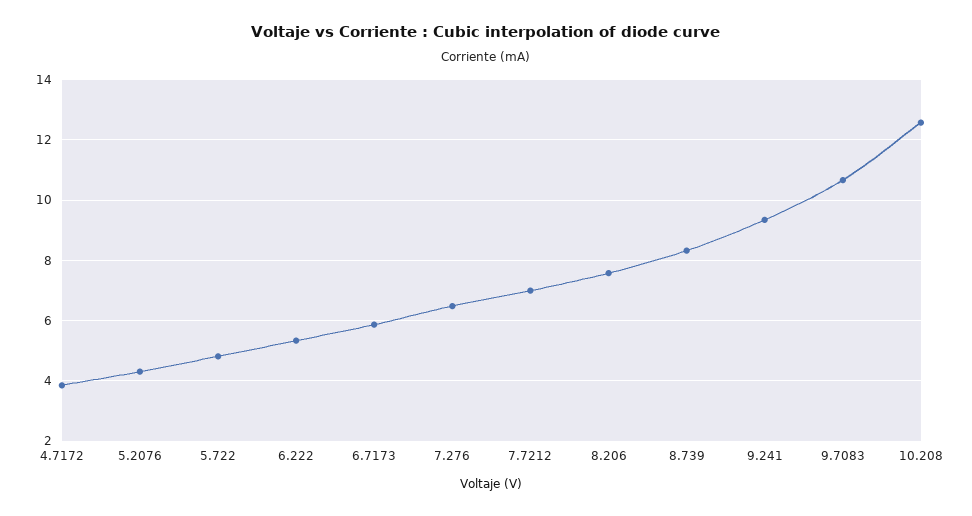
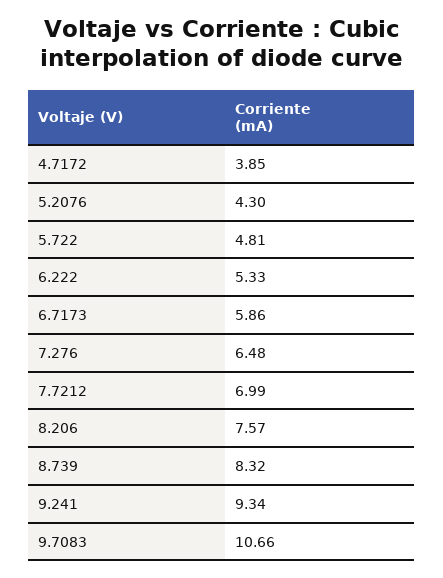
10.208: 12.6 -> none

